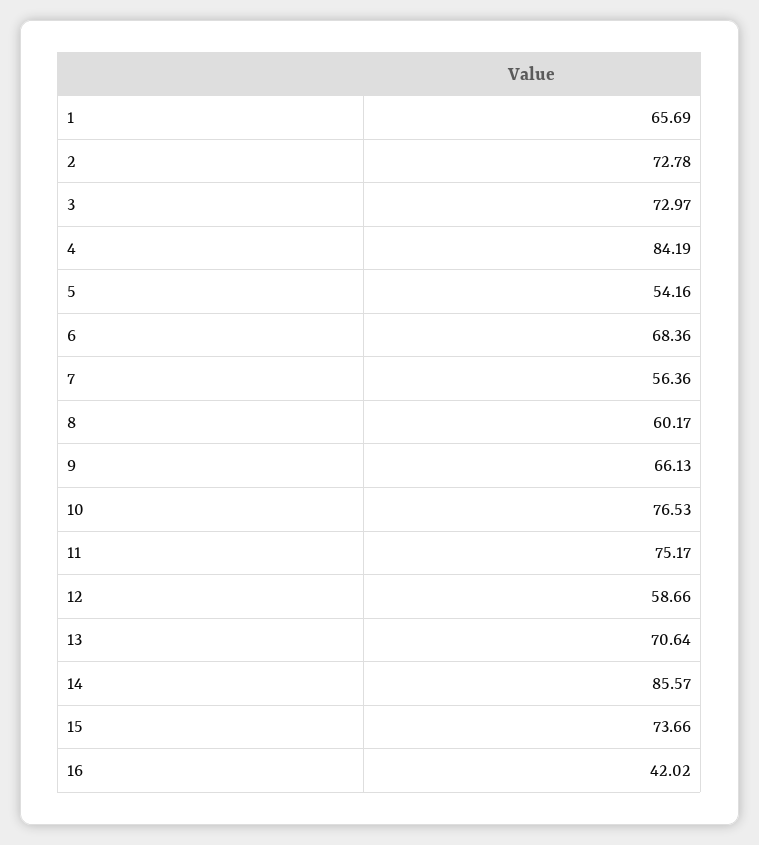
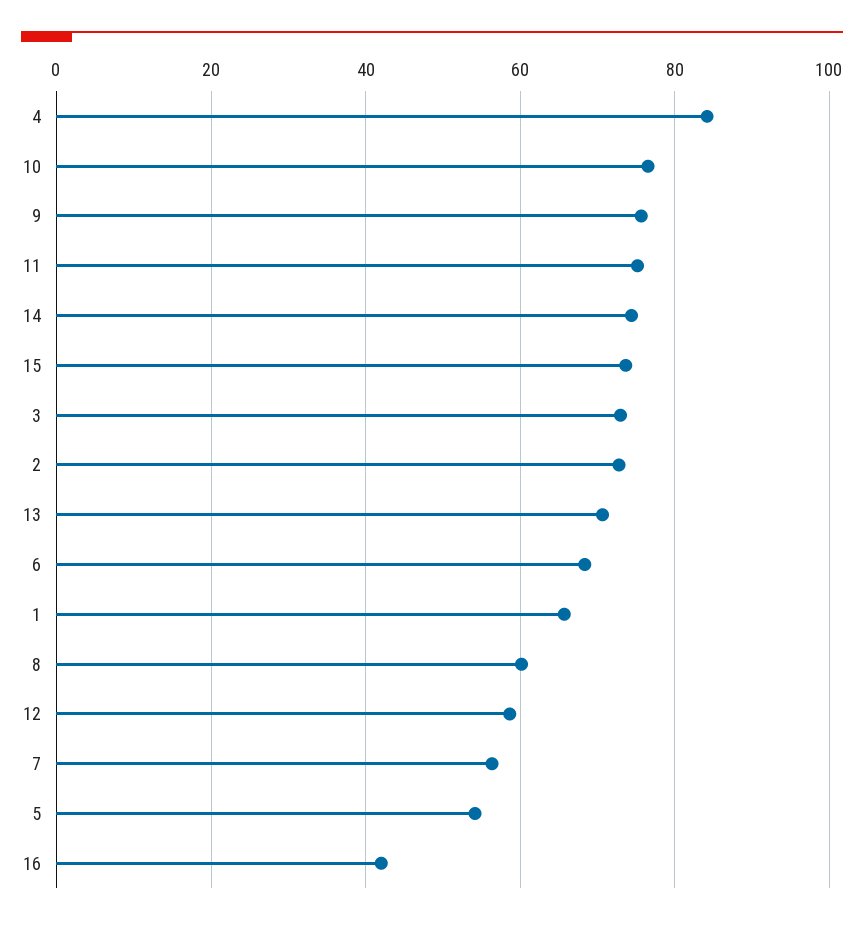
9: 66.13 -> 76
14: 85.57 -> 74

